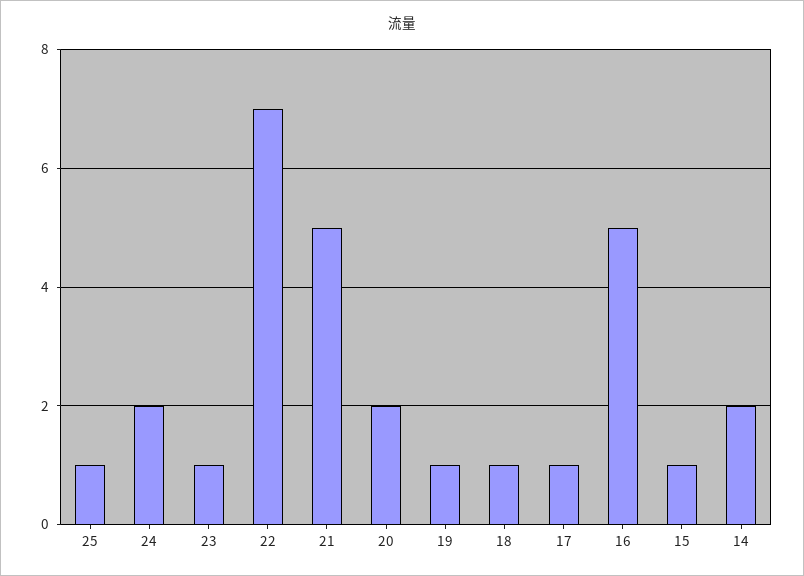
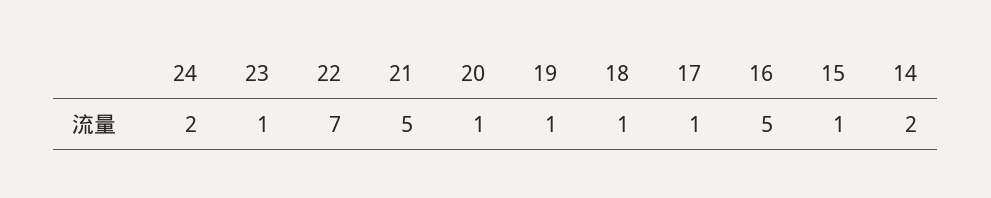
25: 1 -> none
20: 2 -> 1

